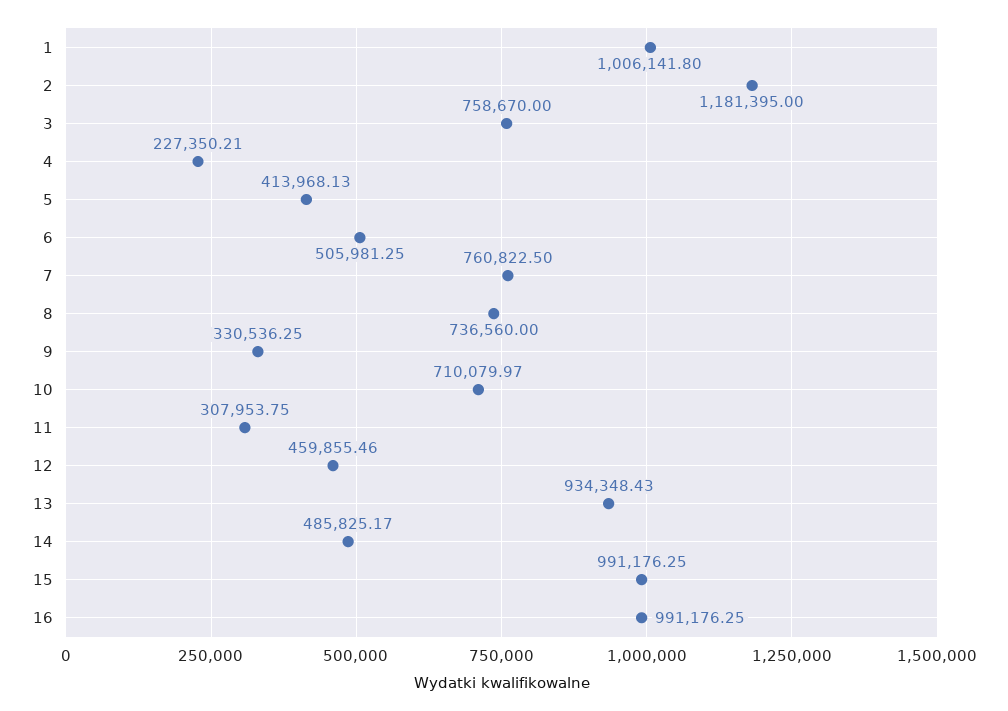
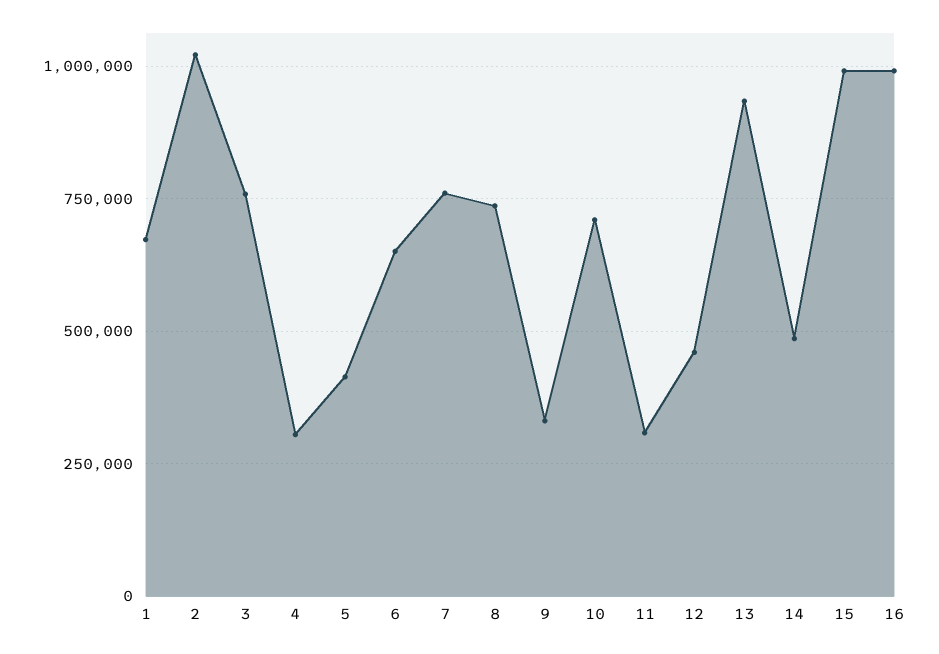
1: 1006141.8 -> 675000
2: 1181395 -> 1025000
4: 227350.21 -> 300000
6: 505981.25 -> 650000

